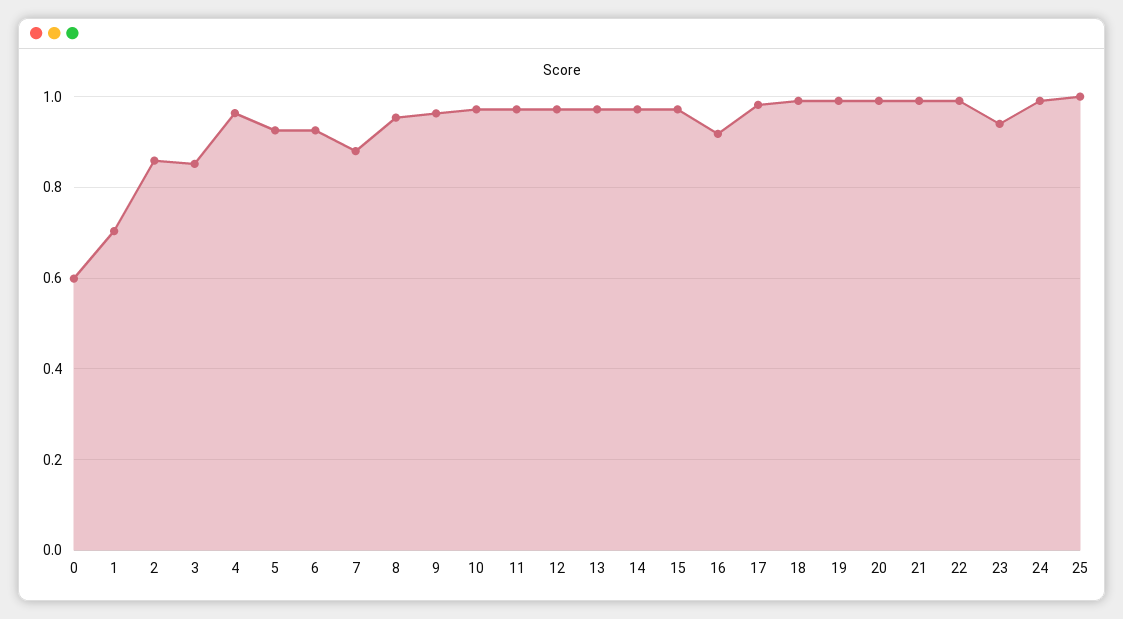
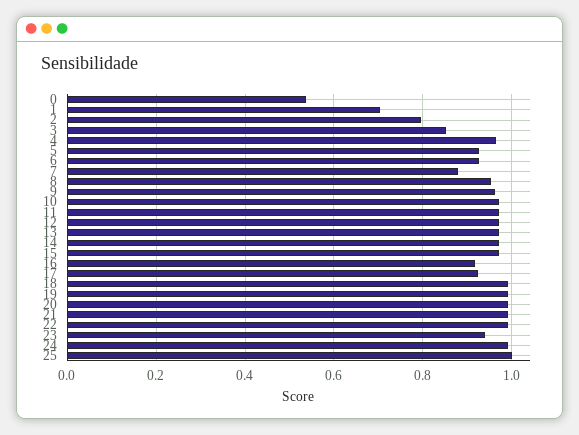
0: 0.6 -> 0.54
2: 0.86 -> 0.8
17: 0.98 -> 0.92

